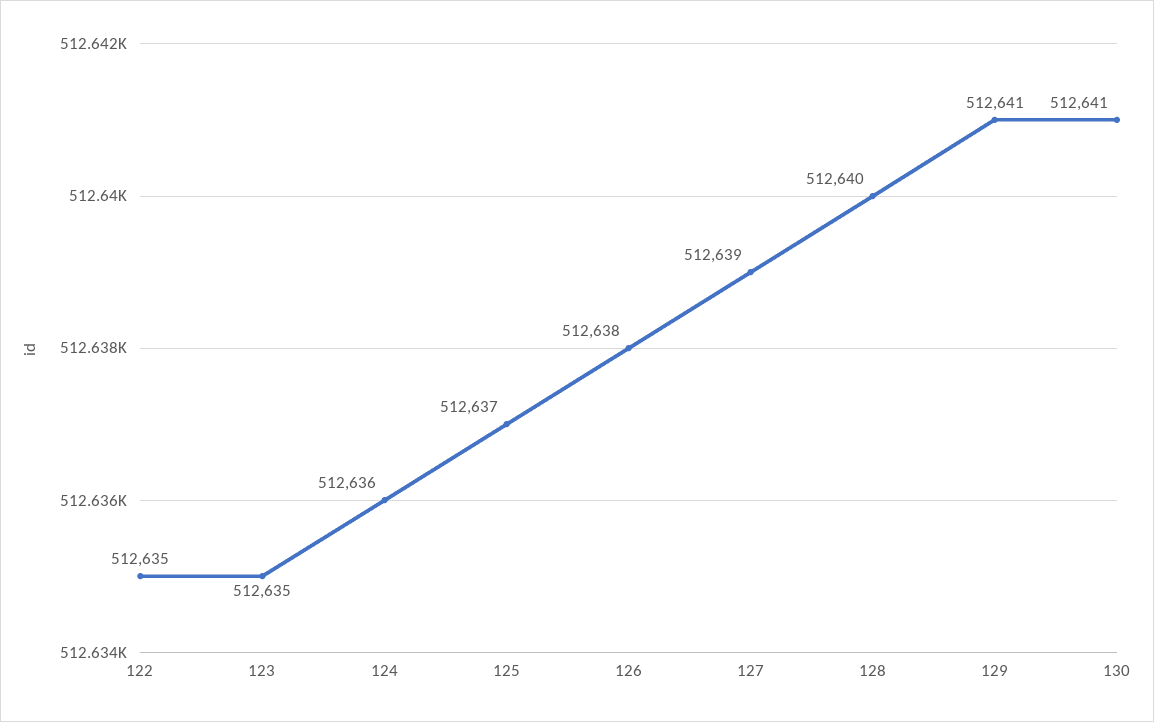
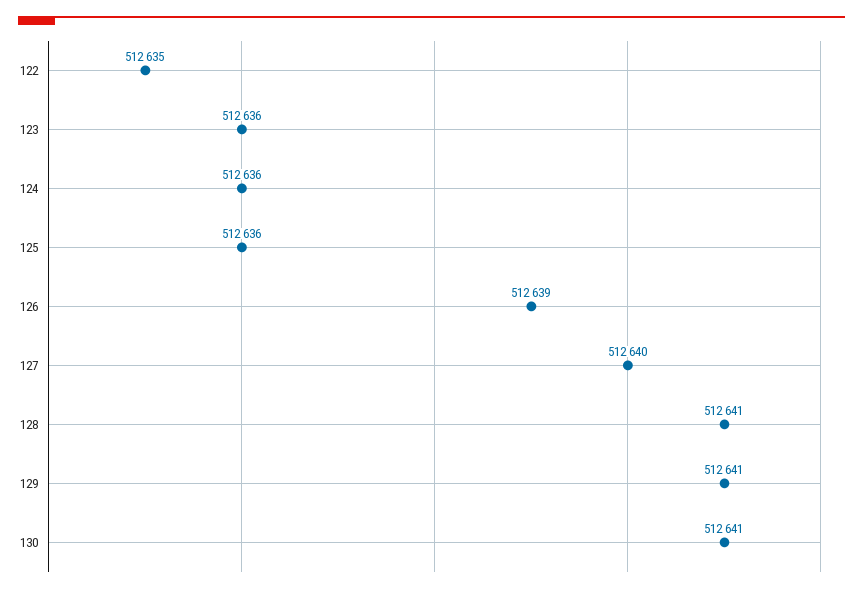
123: 512635 -> 512636
125: 512637 -> 512636
126: 512638 -> 512639
127: 512639 -> 512640
128: 512640 -> 512641

